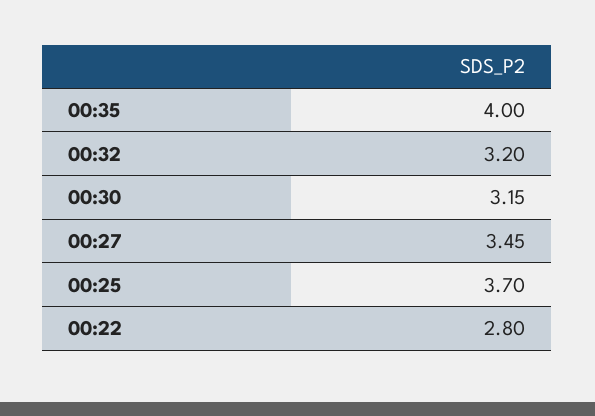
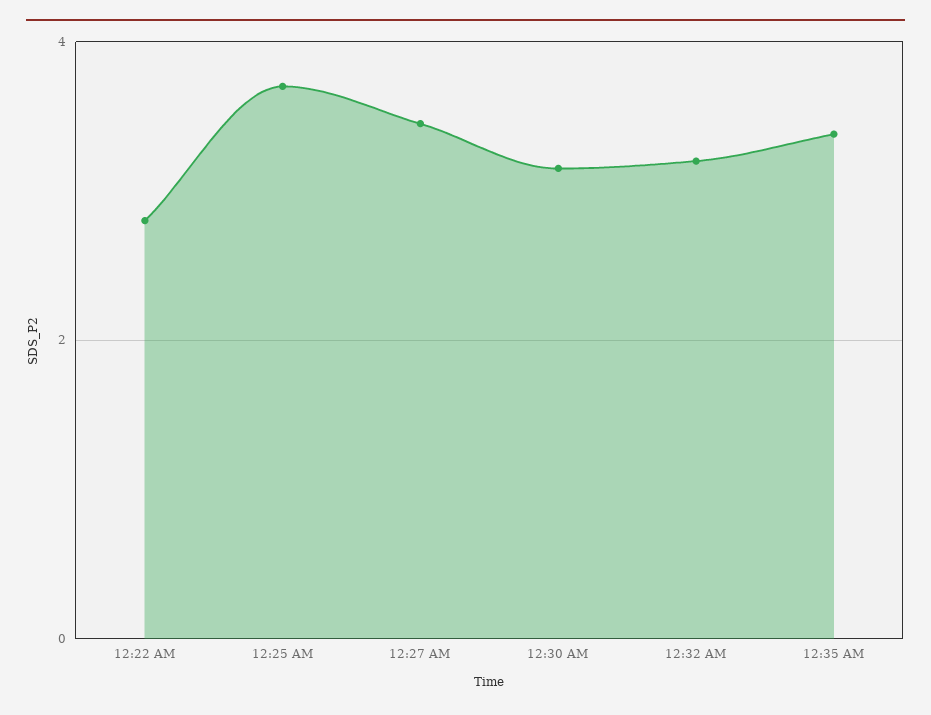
00:35: 4 -> 3.4

